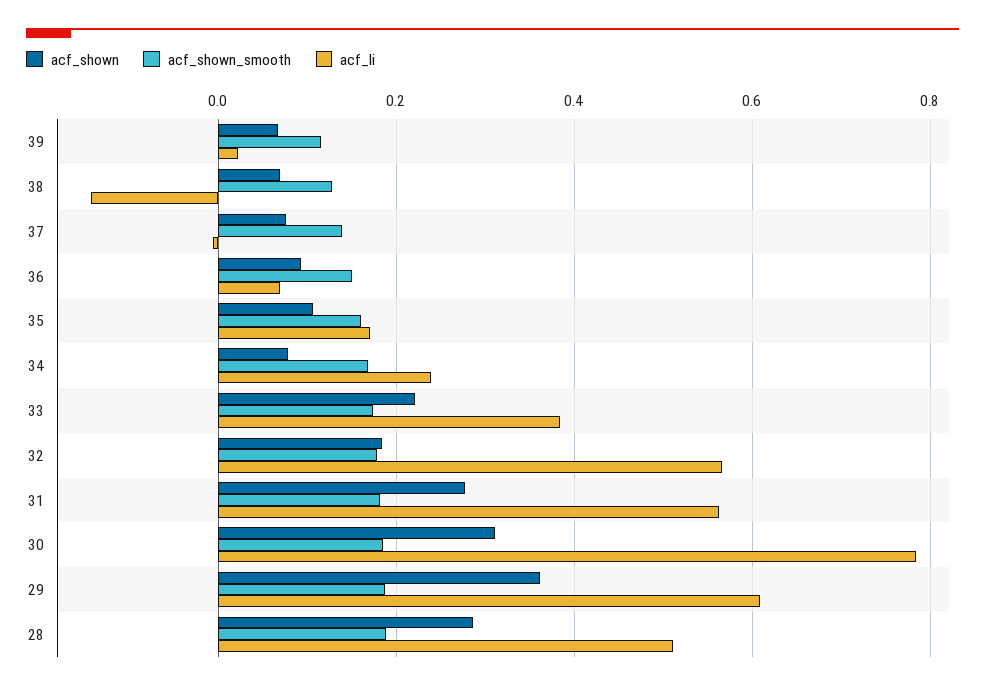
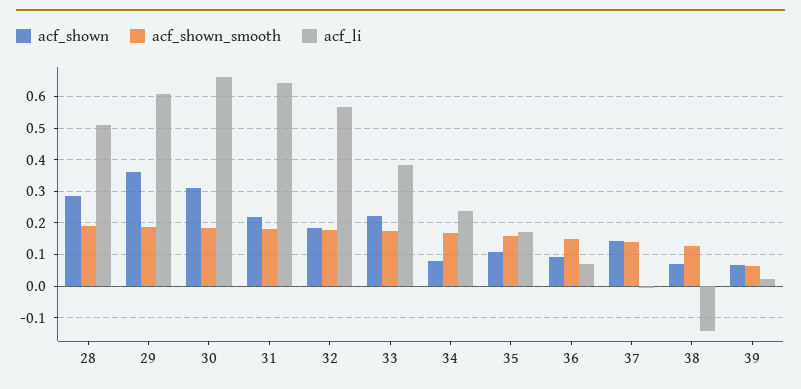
acf_shown_smooth, 39: 0.12 -> 0.06
acf_shown, 37: 0.08 -> 0.14
acf_shown, 31: 0.28 -> 0.22
acf_li, 31: 0.56 -> 0.64
acf_li, 30: 0.78 -> 0.66

